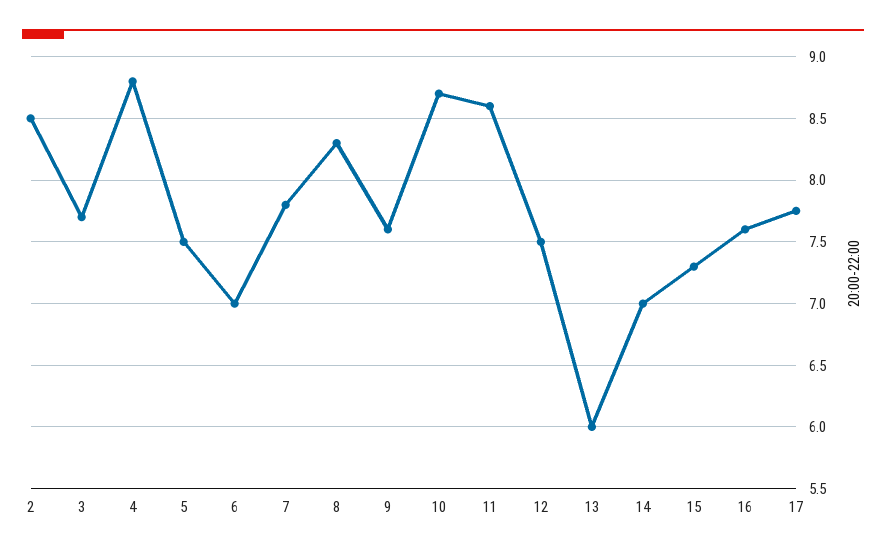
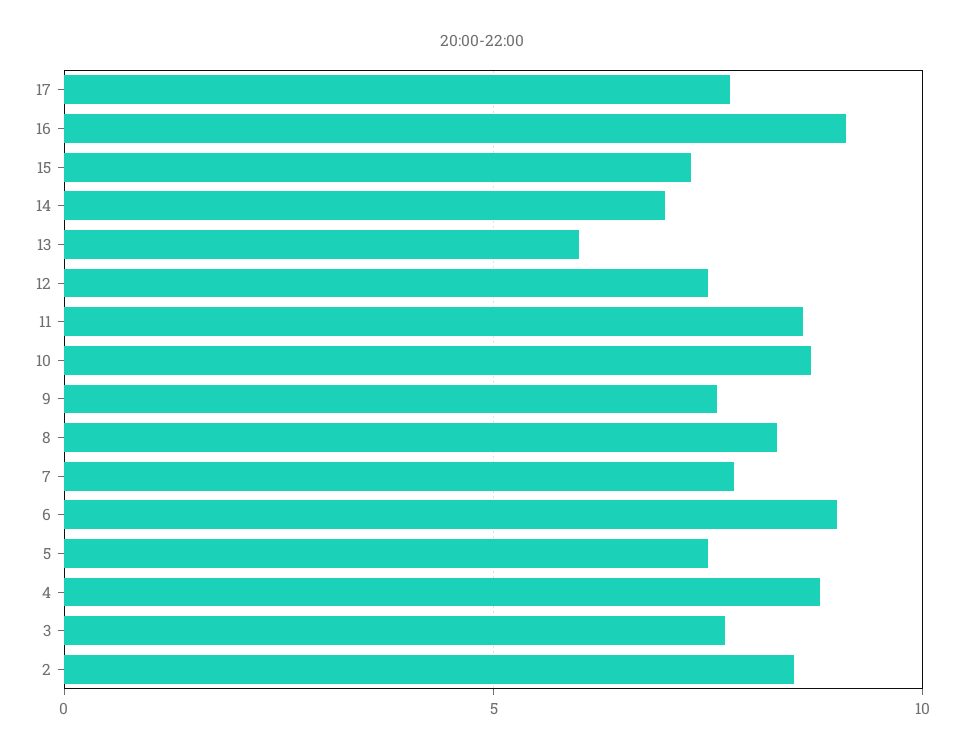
6: 7 -> 9
16: 7.6 -> 9

